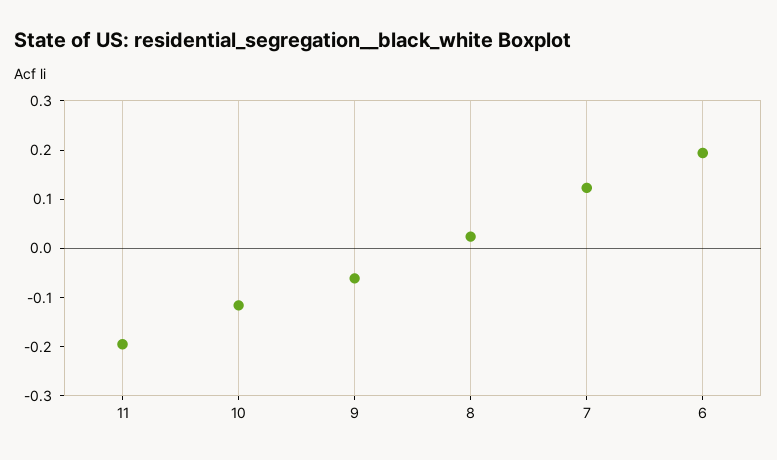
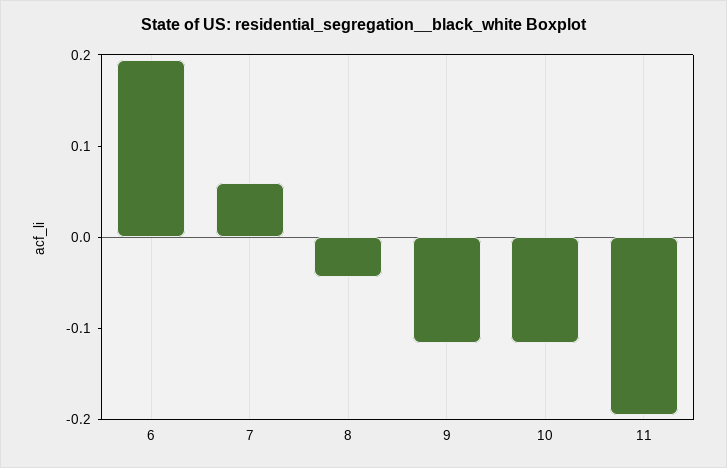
9: -0.06 -> -0.12
8: 0.02 -> -0.04
7: 0.12 -> 0.06

